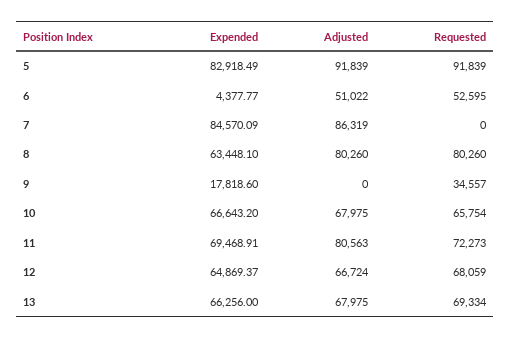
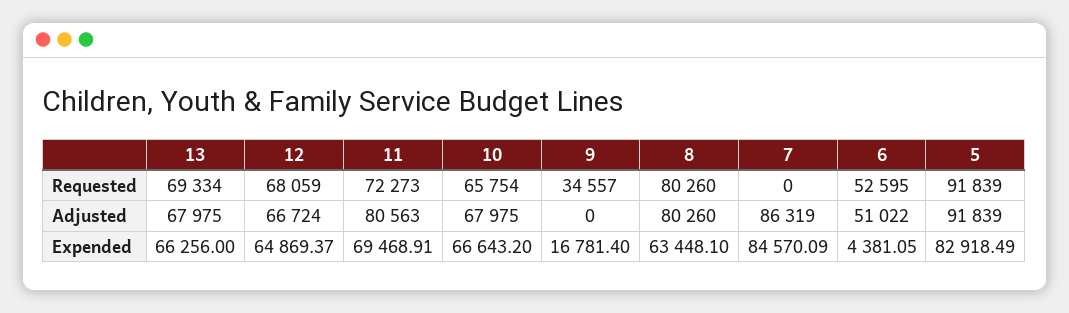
Expended, 6: 4377.77 -> 4381.05
Expended, 9: 17818.6 -> 16781.4

